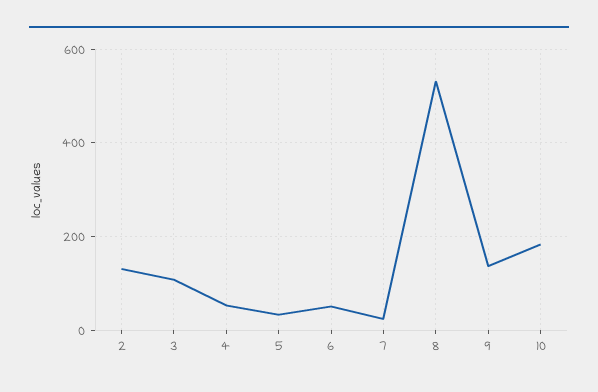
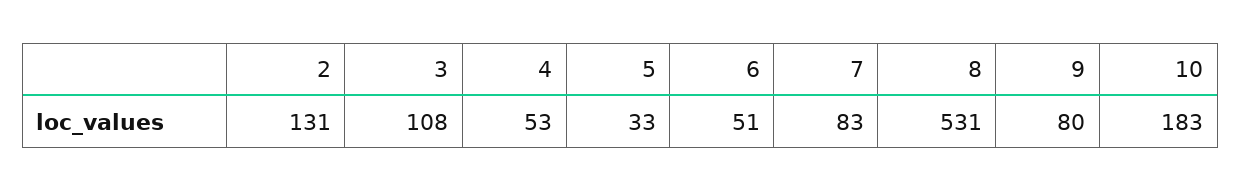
7: 20 -> 83
9: 140 -> 80

